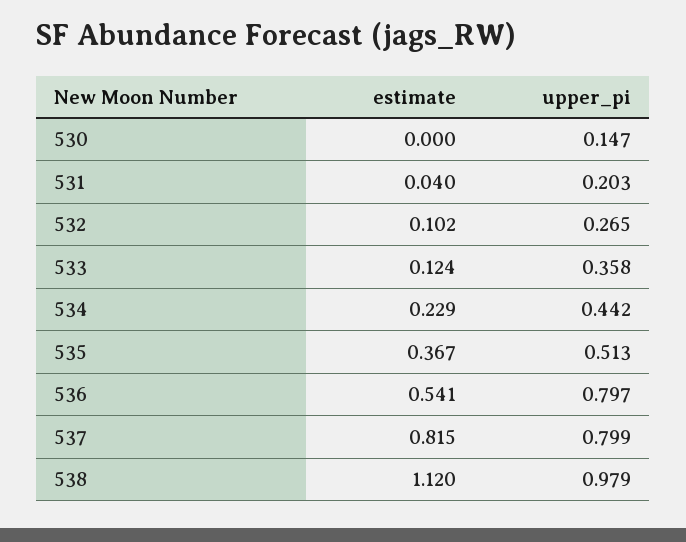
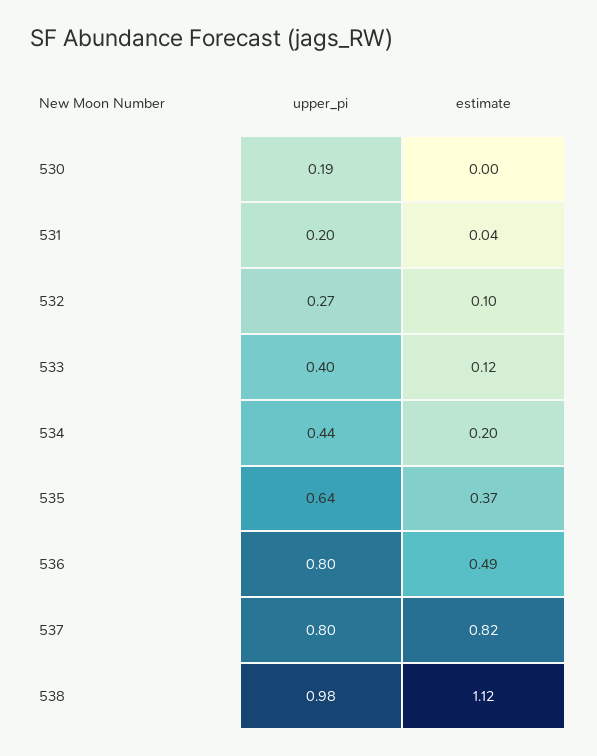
upper_pi, 530: 0.147 -> 0.19
upper_pi, 533: 0.358 -> 0.4
estimate, 534: 0.229 -> 0.2
upper_pi, 535: 0.513 -> 0.64
estimate, 536: 0.541 -> 0.49

